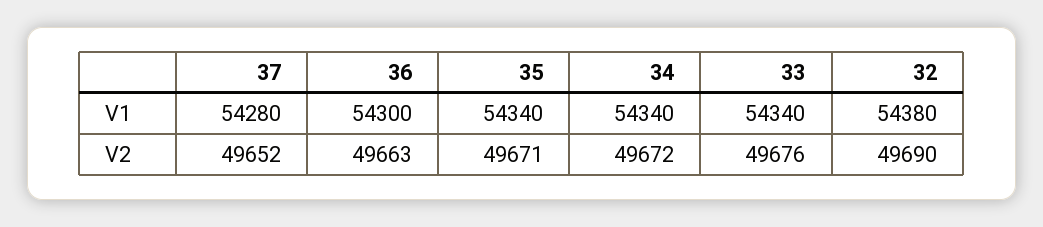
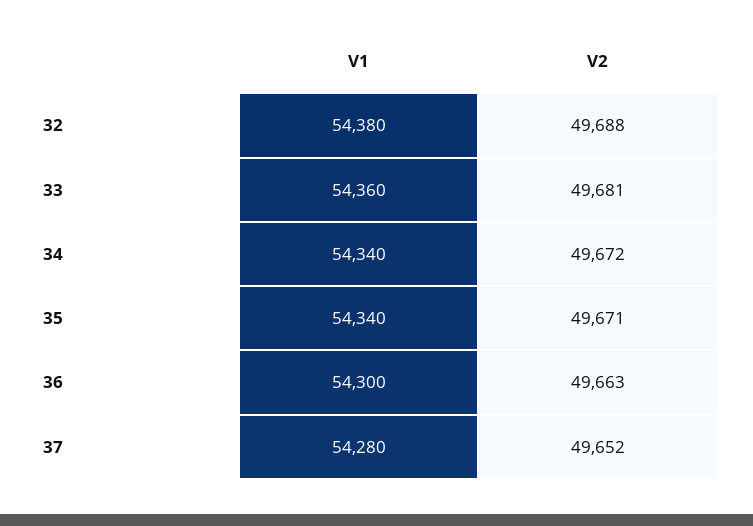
33, V1: 54340 -> 54360
33, V2: 49676 -> 49681
32, V2: 49690 -> 49688

